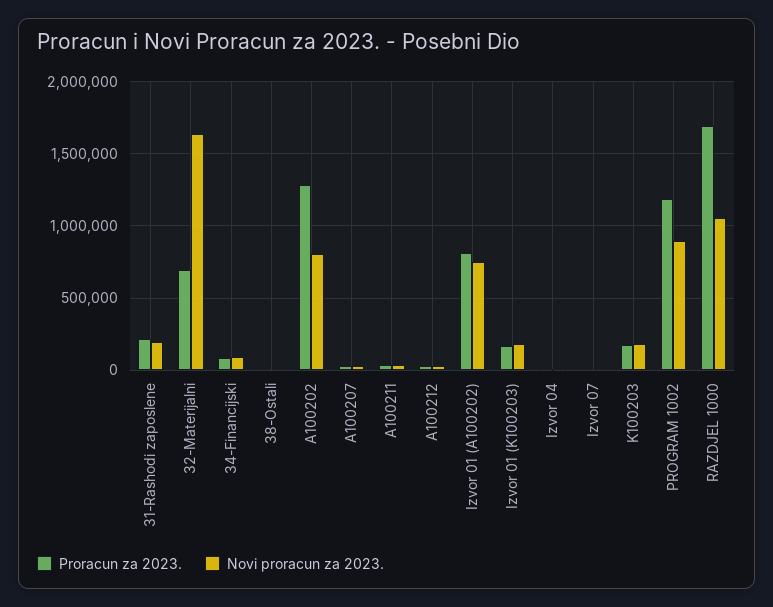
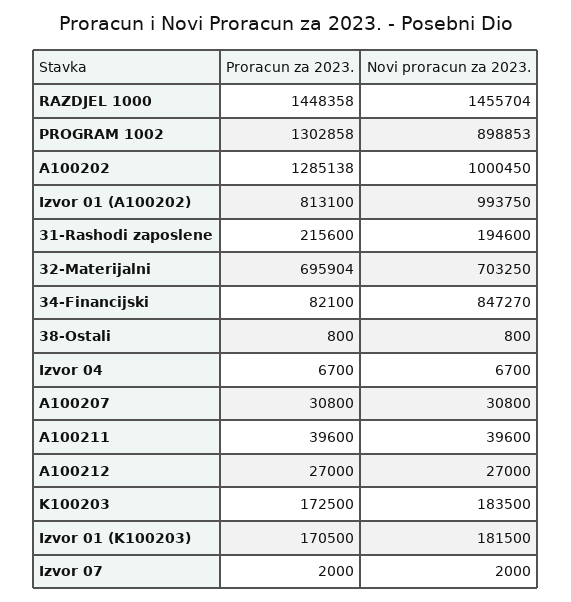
Novi proracun za 2023., 32-Materijalni: 1650000 -> 703250
Novi proracun za 2023., 34-Financijski: 100000 -> 847270
Novi proracun za 2023., A100202: 800000 -> 1000450
Novi proracun za 2023., Izvor 01 (A100202): 750000 -> 993750
Proracun za 2023., PROGRAM 1002: 1200000 -> 1302858
Proracun za 2023., RAZDJEL 1000: 1700000 -> 1448358
Novi proracun za 2023., RAZDJEL 1000: 1050000 -> 1455704

